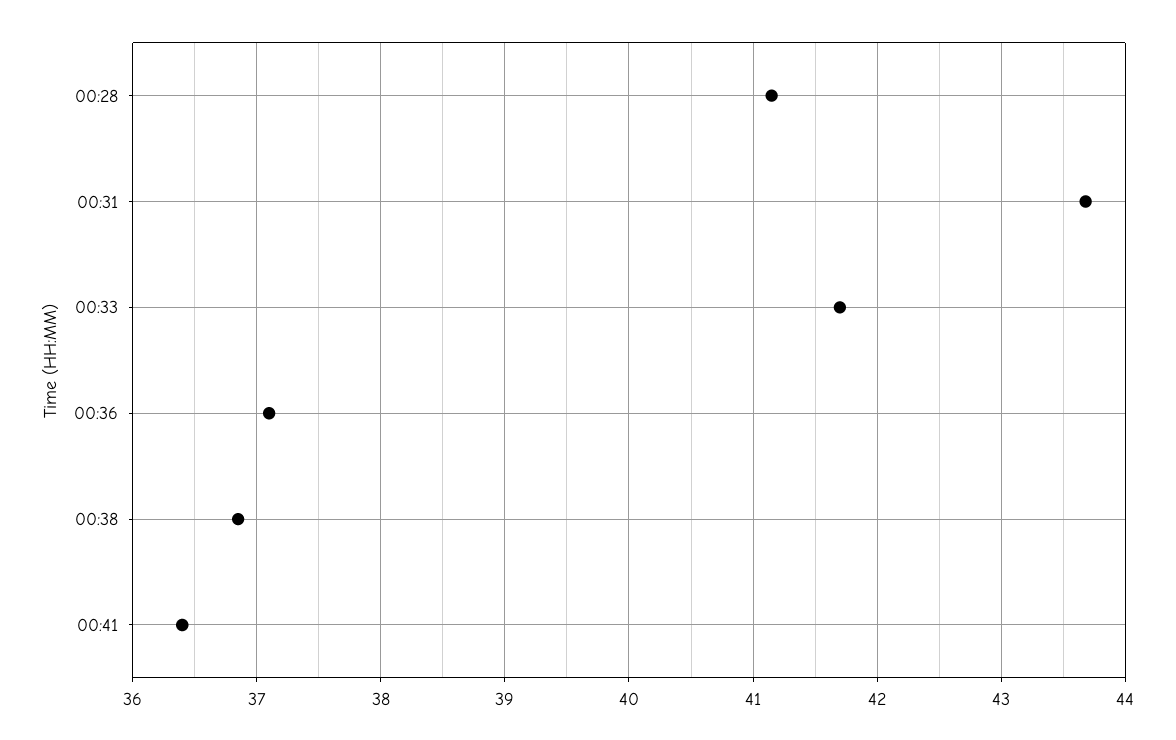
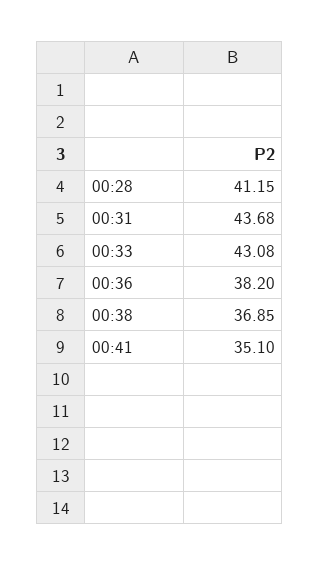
00:33: 41.7 -> 43.08
00:36: 37.1 -> 38.2
00:41: 36.4 -> 35.1

